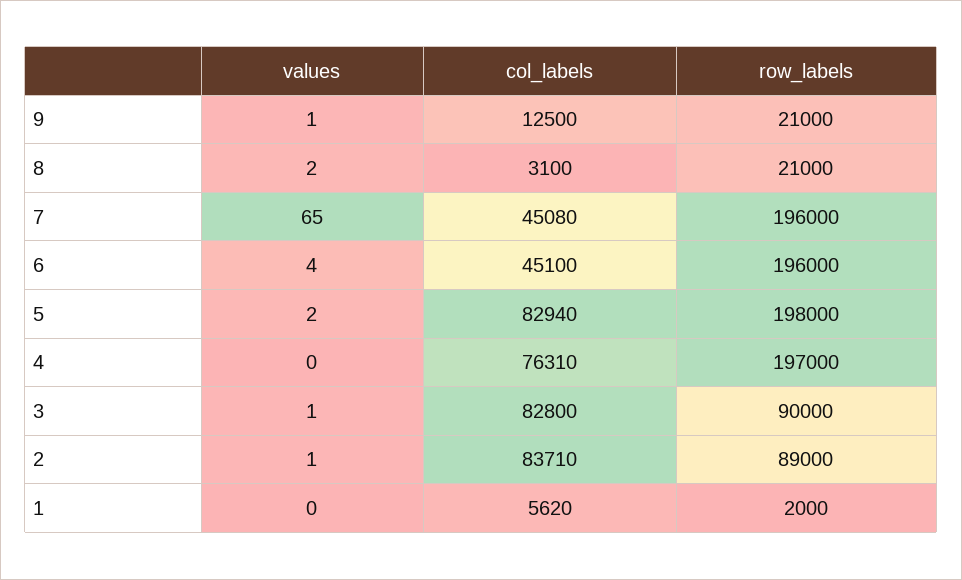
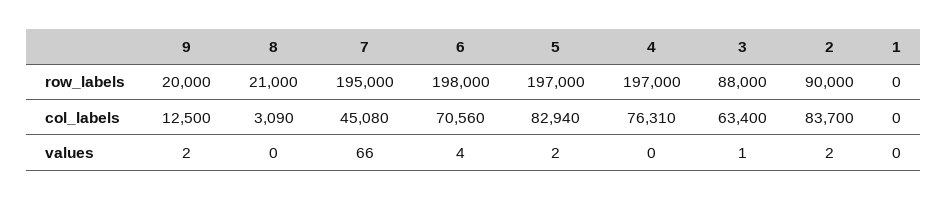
values, 9: 1 -> 2
row_labels, 9: 21000 -> 20000
values, 8: 2 -> 0
col_labels, 8: 3100 -> 3090
values, 7: 65 -> 66
row_labels, 7: 196000 -> 195000
col_labels, 6: 45100 -> 70560
row_labels, 6: 196000 -> 198000
row_labels, 5: 198000 -> 197000
col_labels, 3: 82800 -> 63400
row_labels, 3: 90000 -> 88000
values, 2: 1 -> 2
col_labels, 2: 83710 -> 83700
row_labels, 2: 89000 -> 90000
col_labels, 1: 5620 -> 0
row_labels, 1: 2000 -> 0

